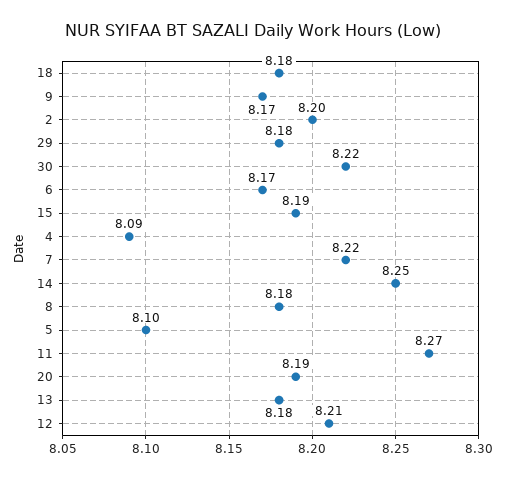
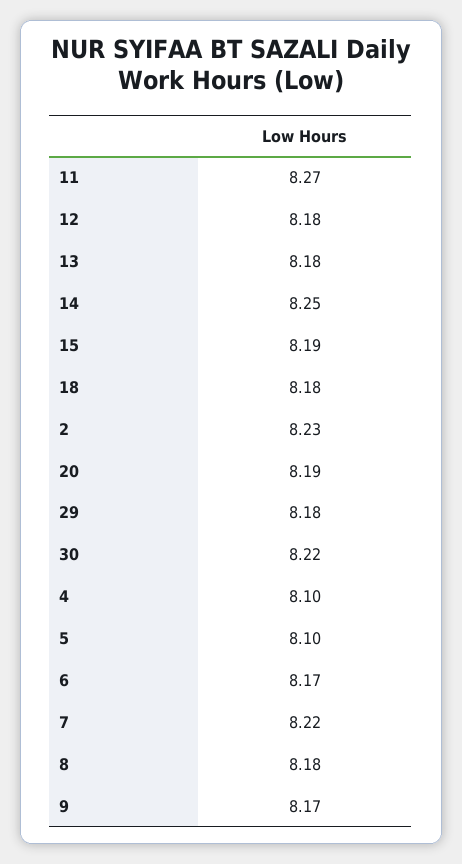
2: 8.2 -> 8.23
4: 8.09 -> 8.1
12: 8.21 -> 8.18

